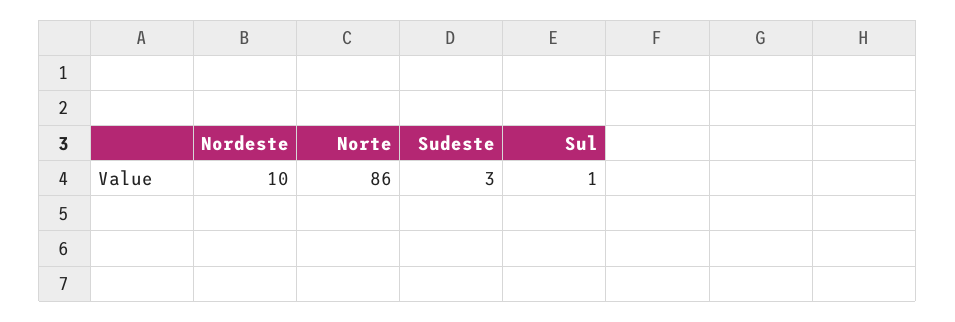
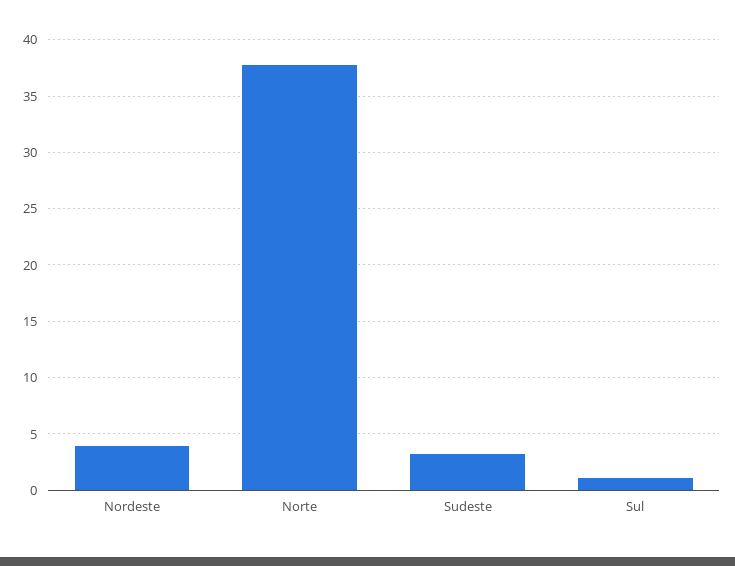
Nordeste: 10 -> 4
Norte: 86 -> 38

